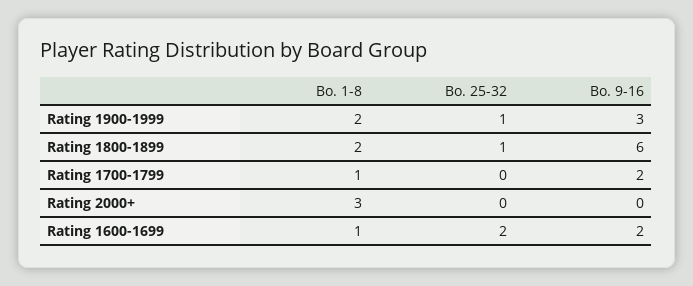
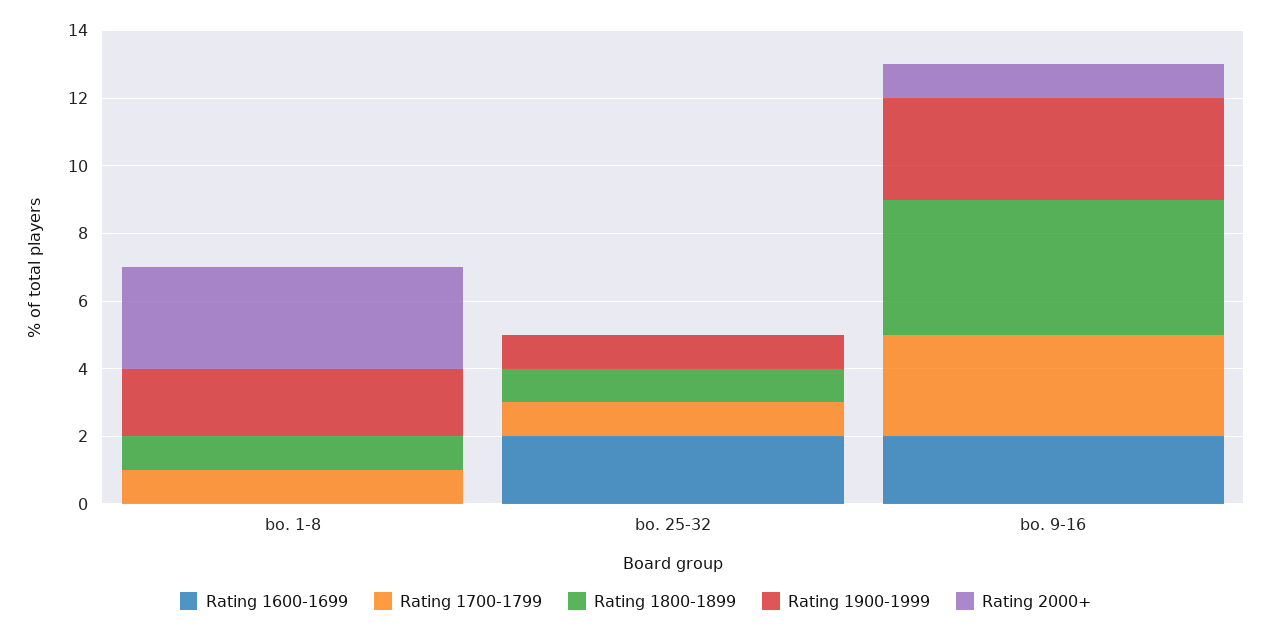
Rating 1800-1899, Bo. 1-8: 2 -> 1
Rating 1800-1899, Bo. 9-16: 6 -> 4
Rating 1700-1799, Bo. 25-32: 0 -> 1
Rating 1700-1799, Bo. 9-16: 2 -> 3
Rating 2000+, Bo. 9-16: 0 -> 1
Rating 1600-1699, Bo. 1-8: 1 -> 0

